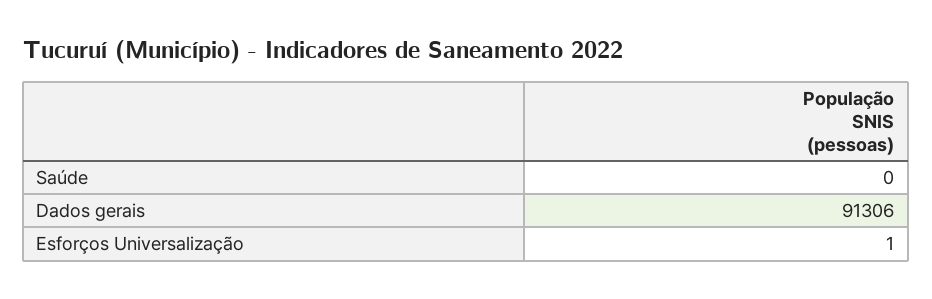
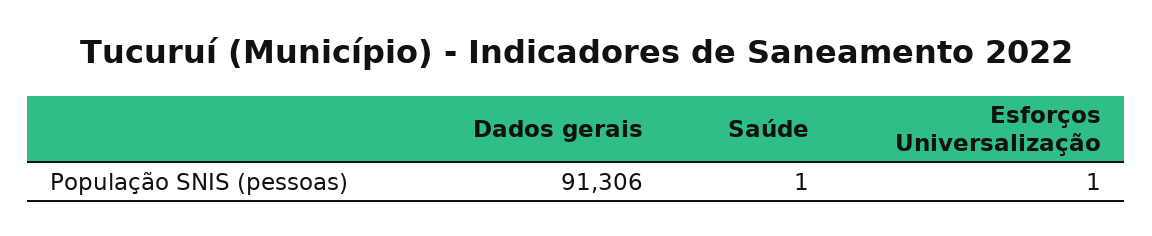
Saúde: 0 -> 1

